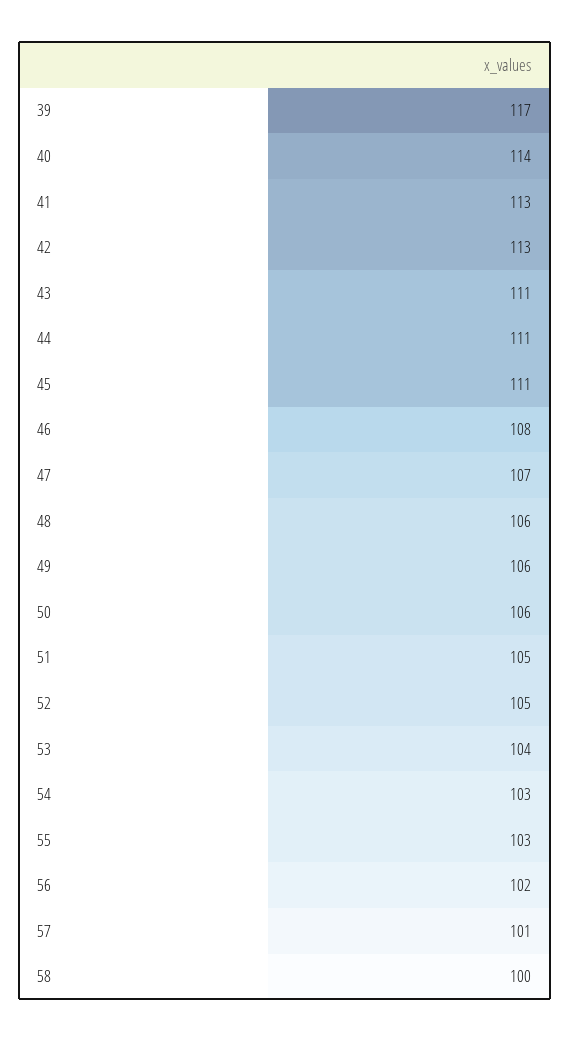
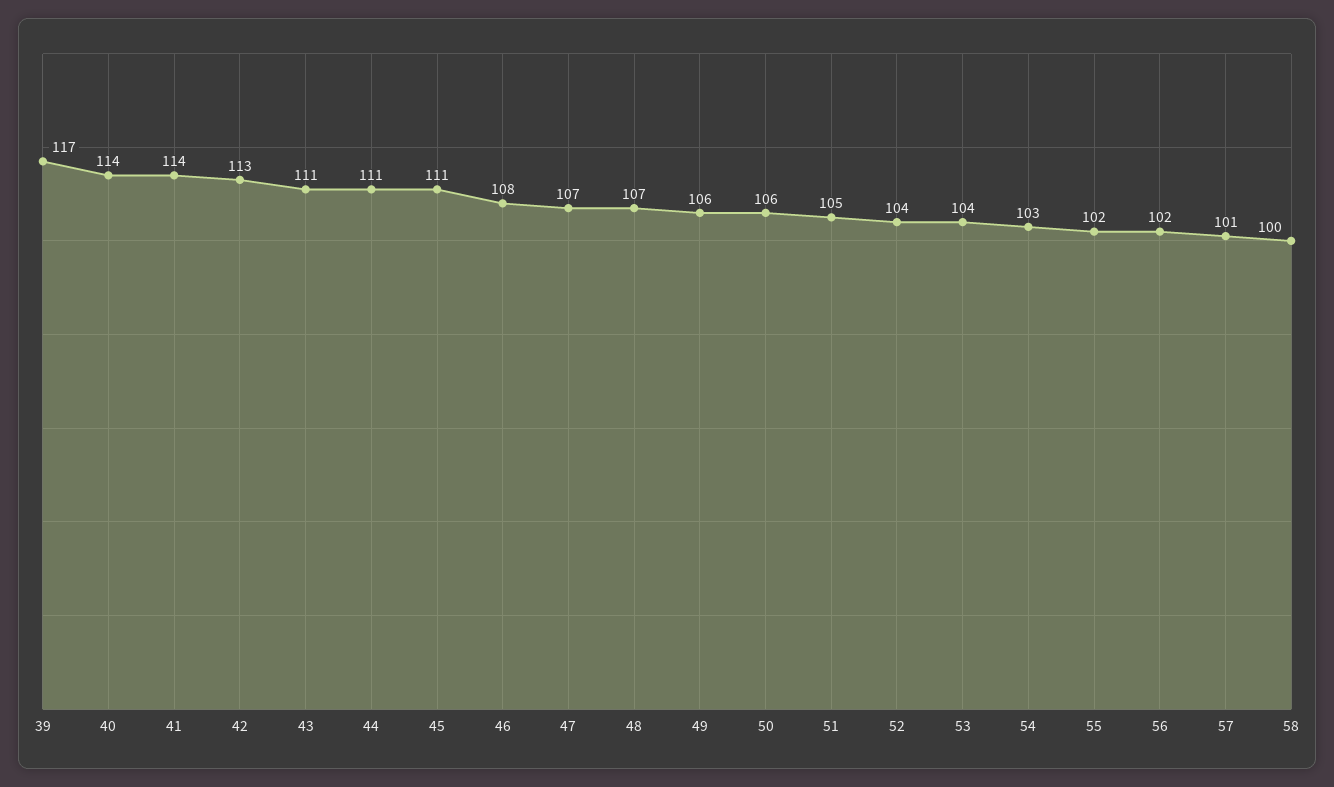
41: 113 -> 114
48: 106 -> 107
52: 105 -> 104
55: 103 -> 102

